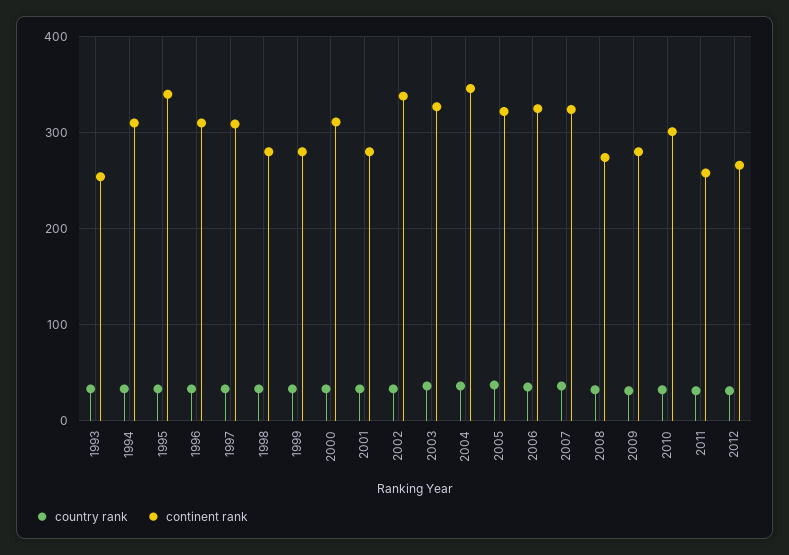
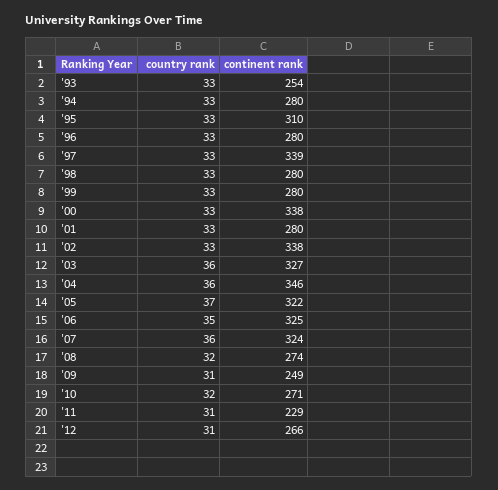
continent rank, 1994: 310 -> 280
continent rank, 1995: 340 -> 310
continent rank, 1996: 310 -> 280
continent rank, 1997: 310 -> 339
continent rank, 2000: 310 -> 338
continent rank, 2009: 280 -> 249
continent rank, 2010: 300 -> 271
continent rank, 2011: 260 -> 229

